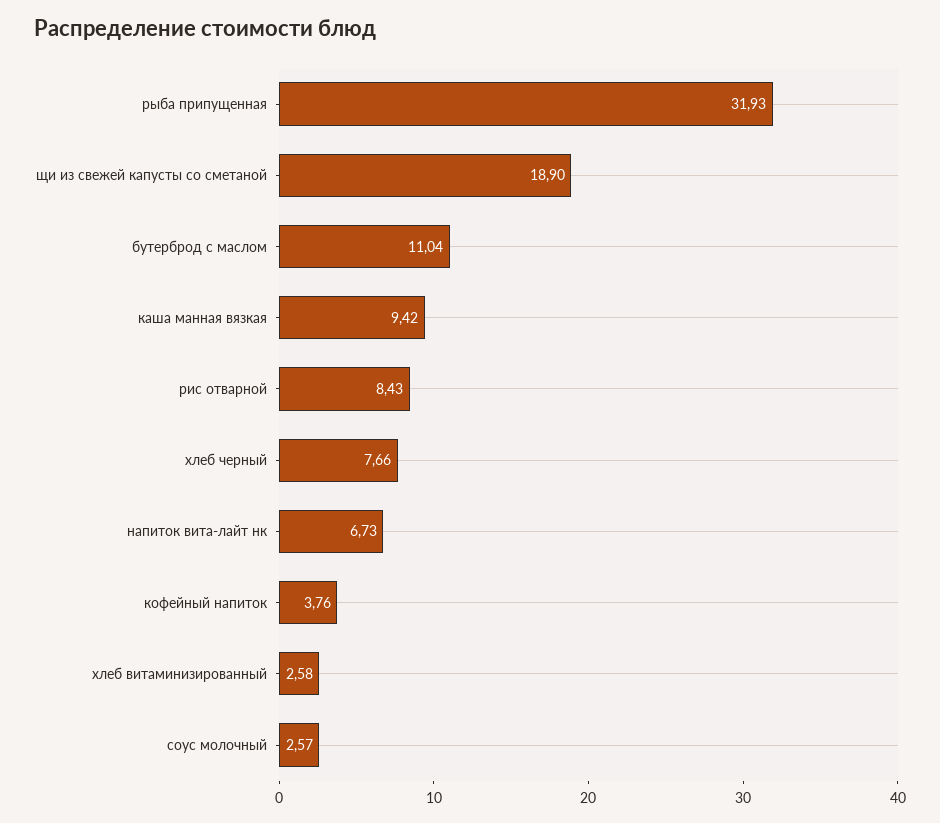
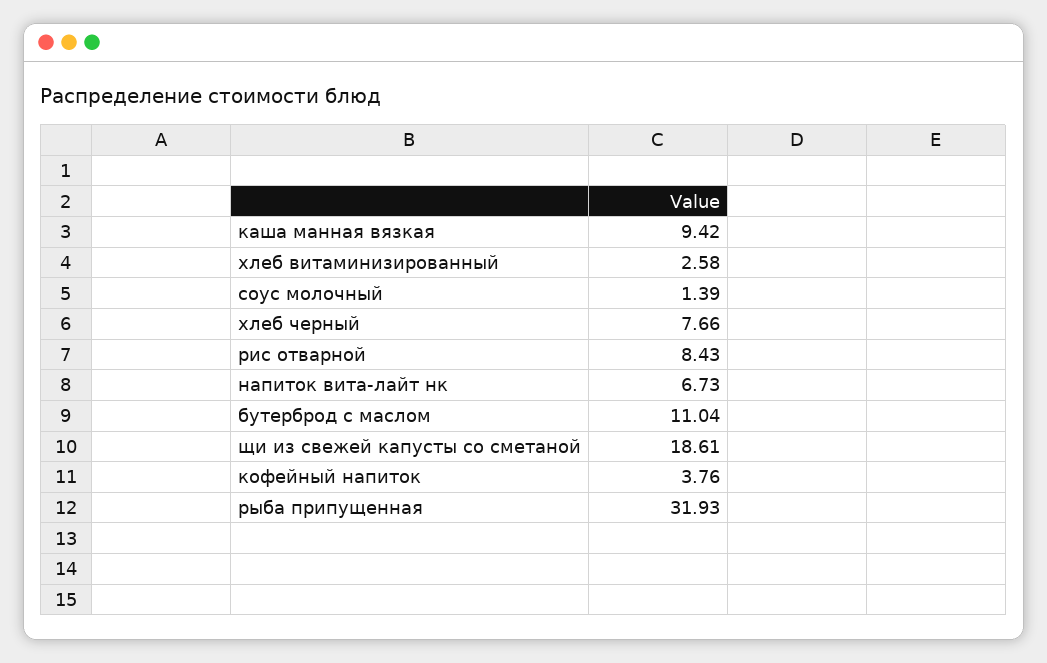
щи из свежей капусты со сметаной: 18.9 -> 18.61
соус молочный: 2.57 -> 1.39

